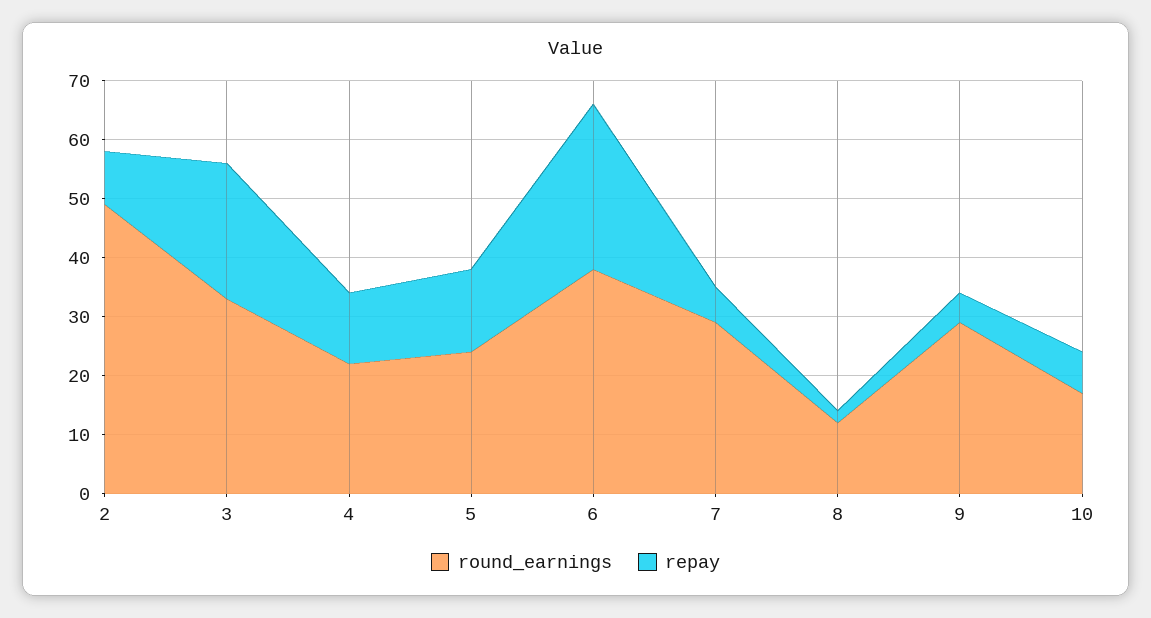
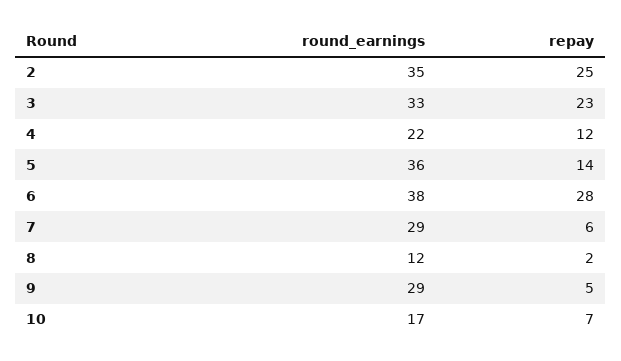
round_earnings, 2: 50 -> 35
repay, 2: 10 -> 25
round_earnings, 5: 25 -> 36

